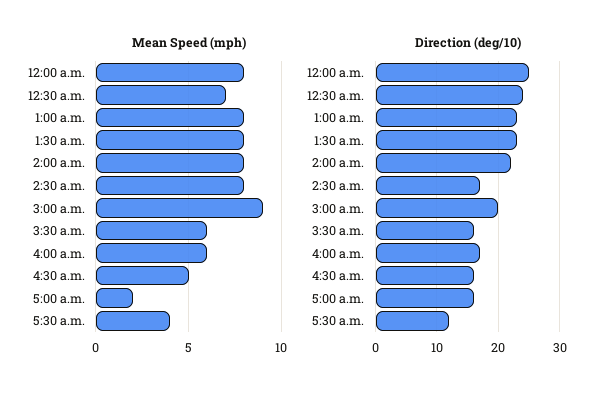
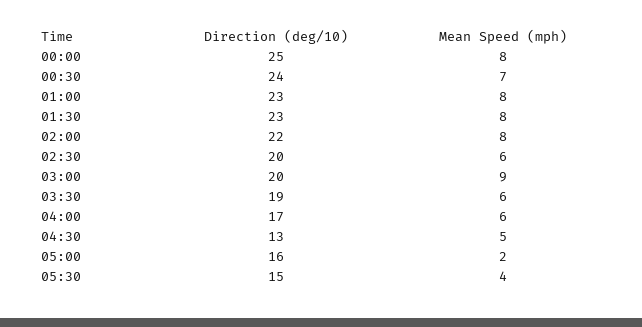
Mean Speed (mph), 2:30 a.m.: 8 -> 6
Direction (deg/10), 2:30 a.m.: 17 -> 20
Direction (deg/10), 3:30 a.m.: 16 -> 19
Direction (deg/10), 4:30 a.m.: 16 -> 13
Direction (deg/10), 5:30 a.m.: 12 -> 15

